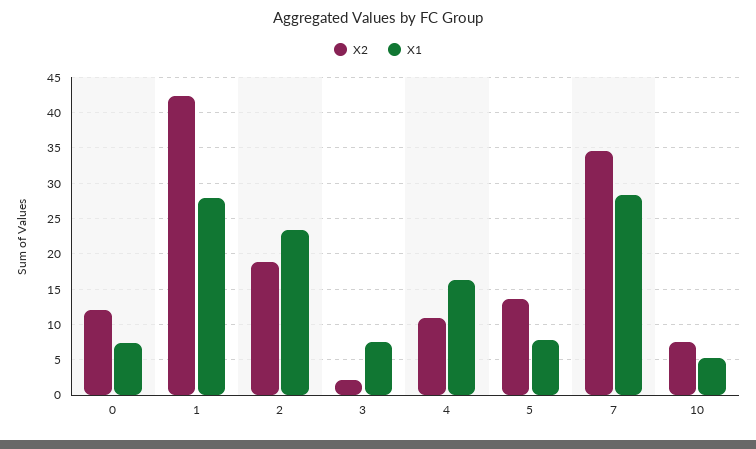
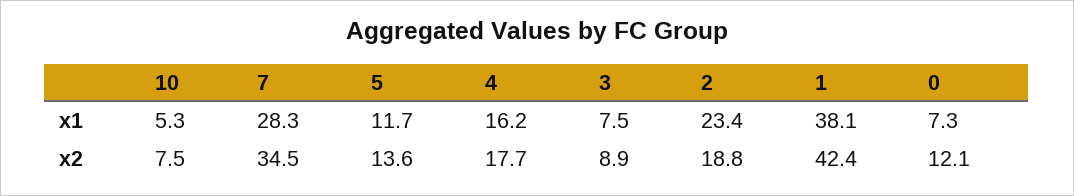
X1, 1: 28 -> 38.1
X2, 3: 2 -> 8.9
X2, 4: 11 -> 17.7
X1, 5: 8 -> 11.7

